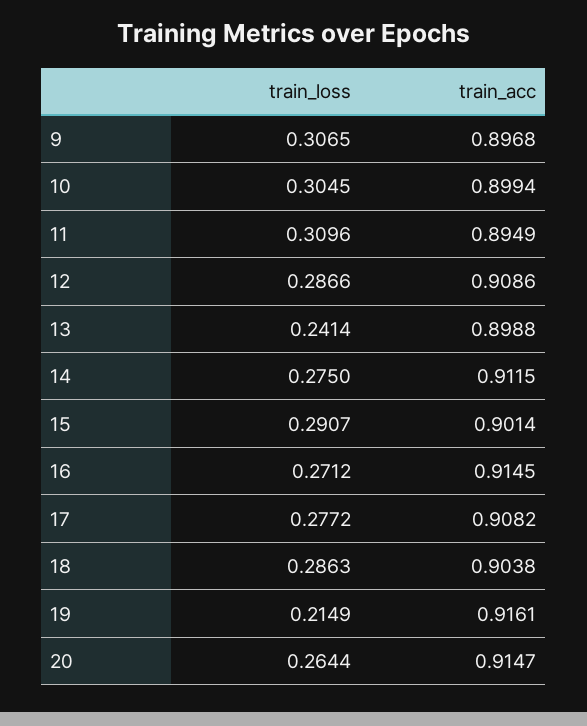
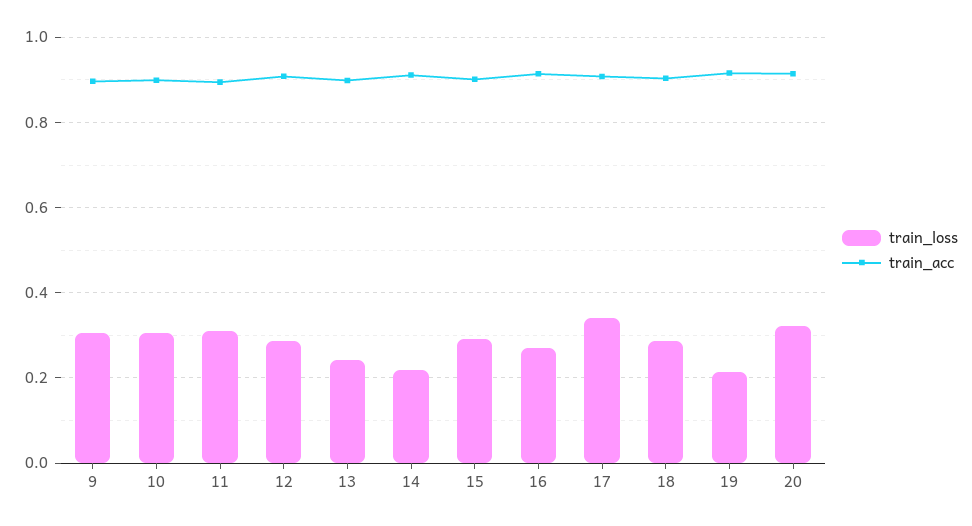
train_loss, 14: 0.275 -> 0.22
train_loss, 17: 0.2772 -> 0.34
train_loss, 20: 0.2644 -> 0.32

